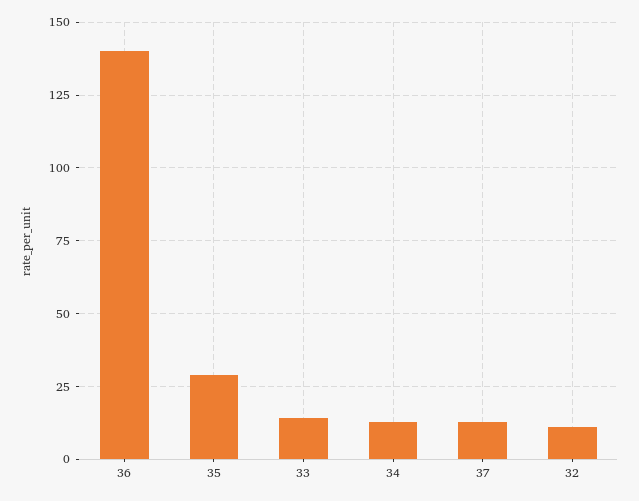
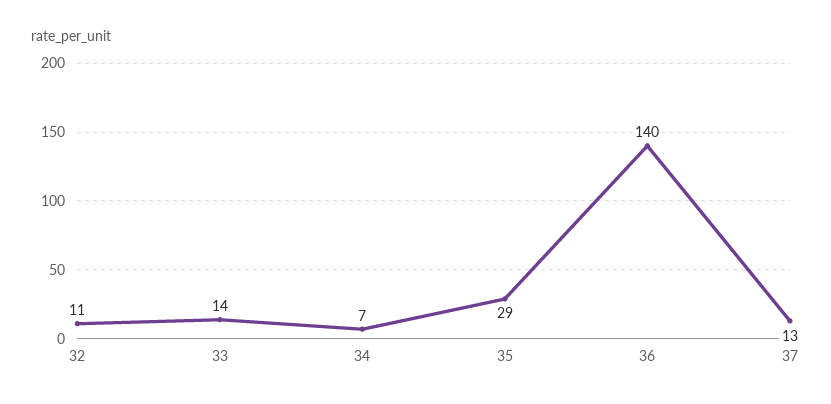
34: 12.5 -> 7

